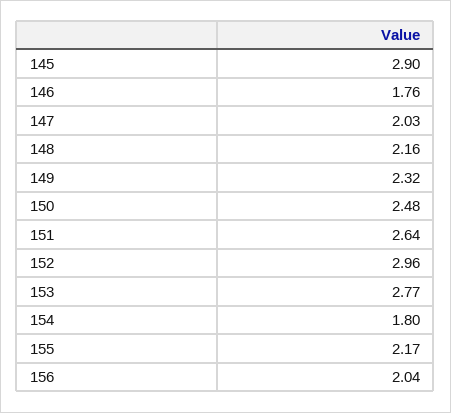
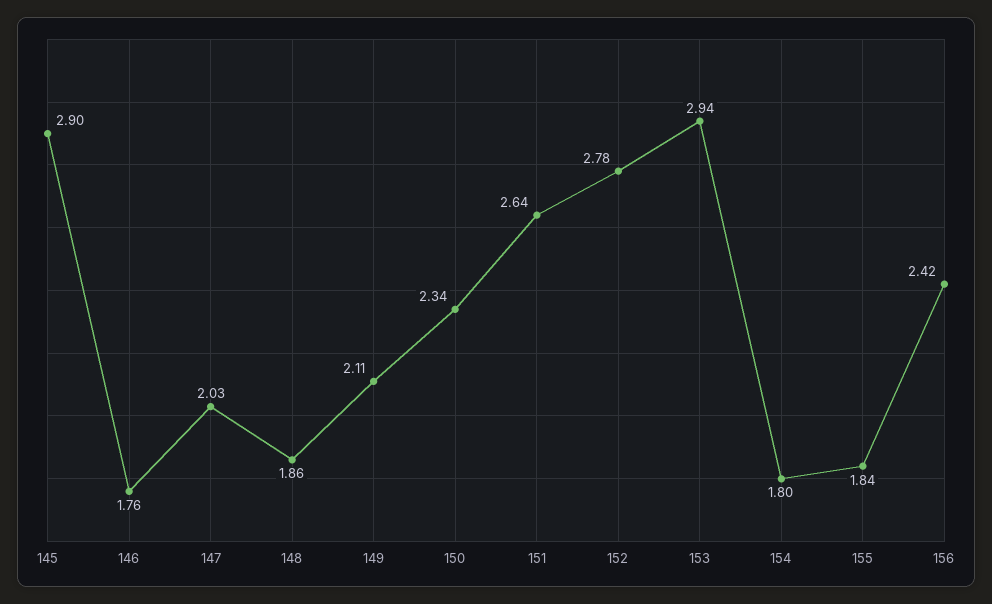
148: 2.16 -> 1.86
149: 2.32 -> 2.11
150: 2.48 -> 2.34
152: 2.96 -> 2.78
153: 2.77 -> 2.94
155: 2.17 -> 1.84
156: 2.04 -> 2.42

